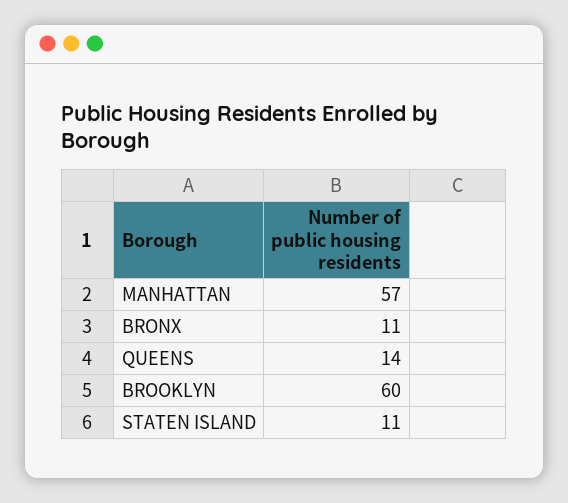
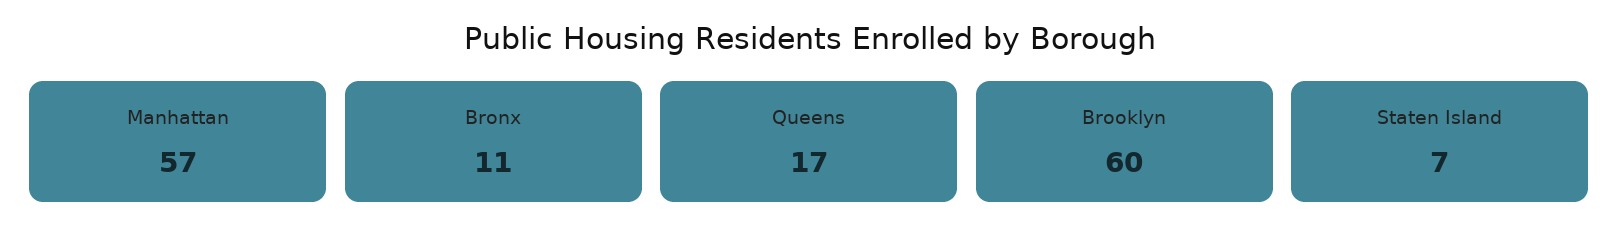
QUEENS: 14 -> 17
STATEN ISLAND: 11 -> 7

